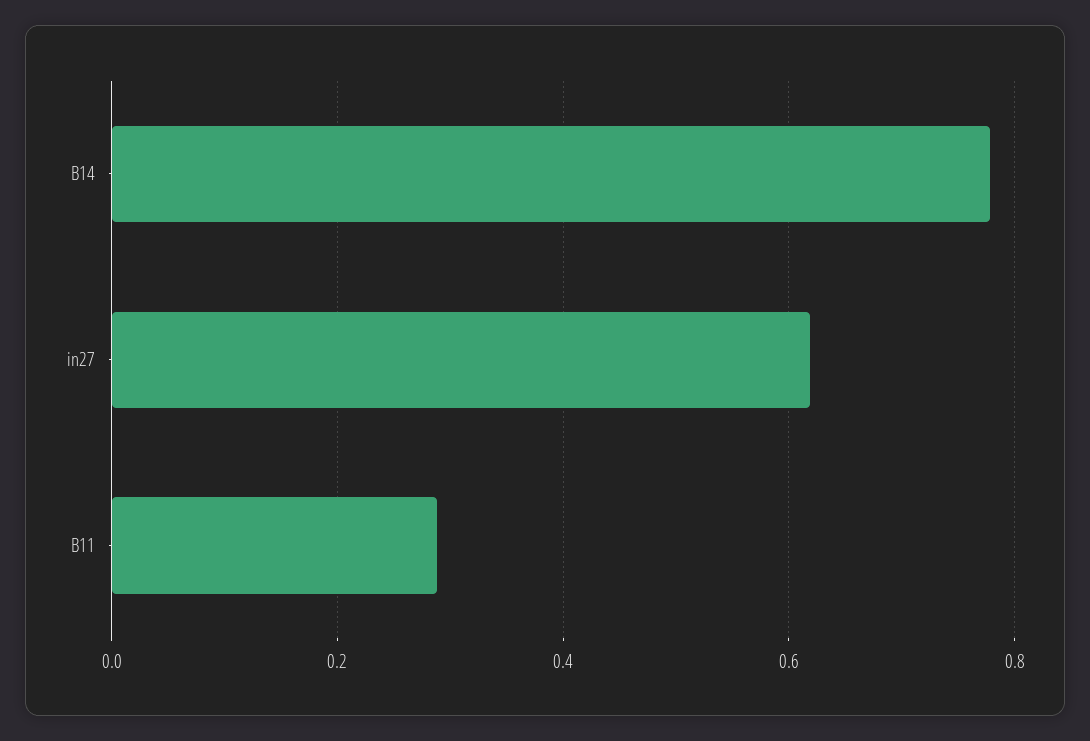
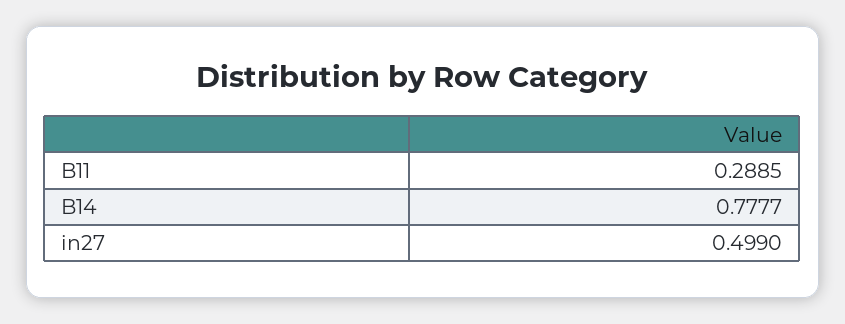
in27: 0.62 -> 0.499

